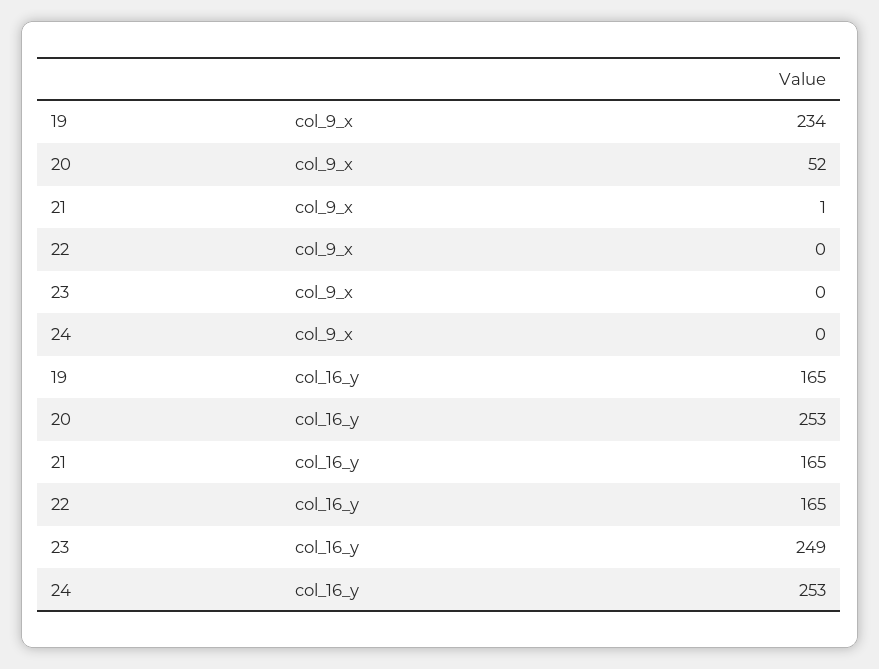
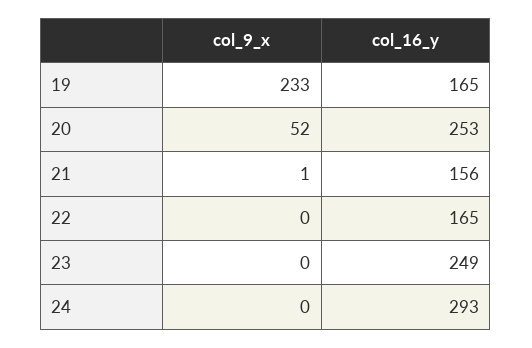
19, col_9_x: 234 -> 233
21, col_16_y: 165 -> 156
24, col_16_y: 253 -> 293

